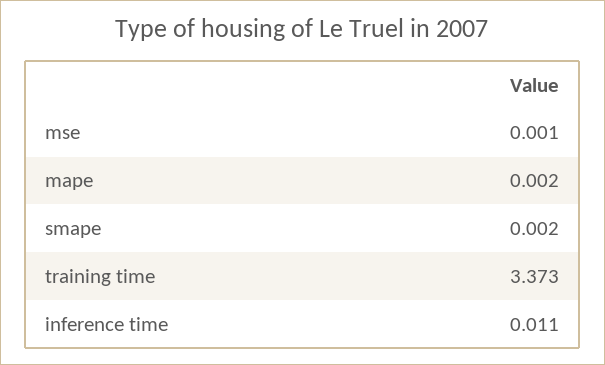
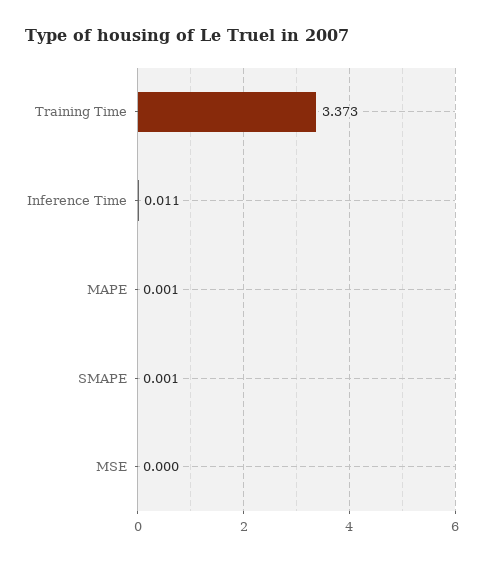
mse: 0.001 -> 0
mape: 0.002 -> 0.001
smape: 0.002 -> 0.001

